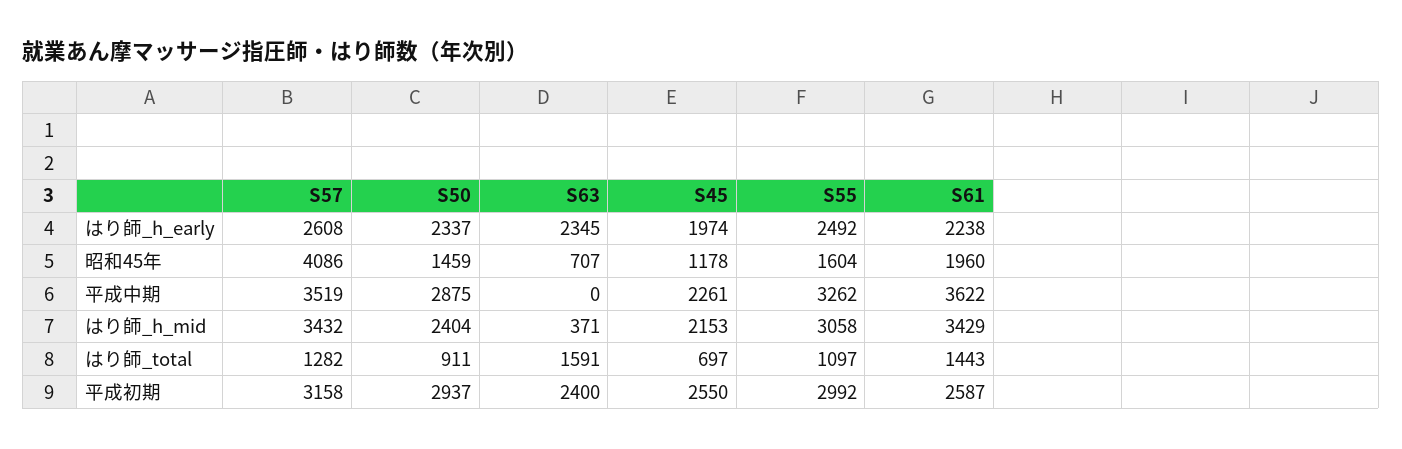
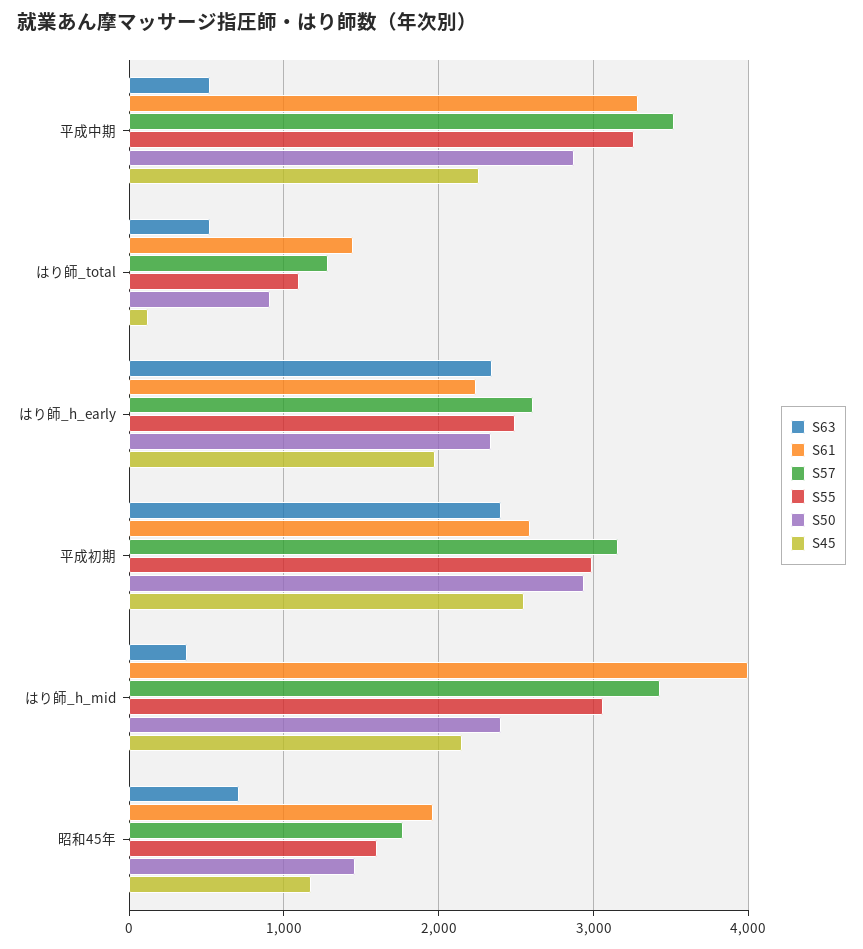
S57, 昭和45年: 4086 -> 1800
S63, 平成中期: 0 -> 500
S61, 平成中期: 3622 -> 3300
S61, はり師_h_mid: 3429 -> 4000
S63, はり師_total: 1591 -> 500
S45, はり師_total: 697 -> 100

